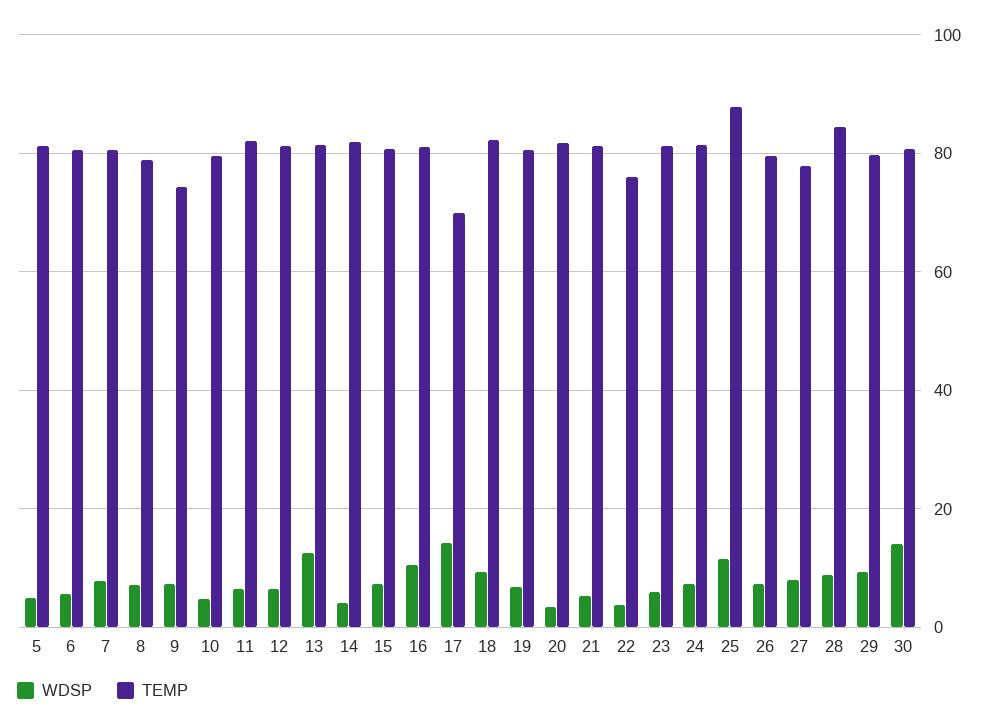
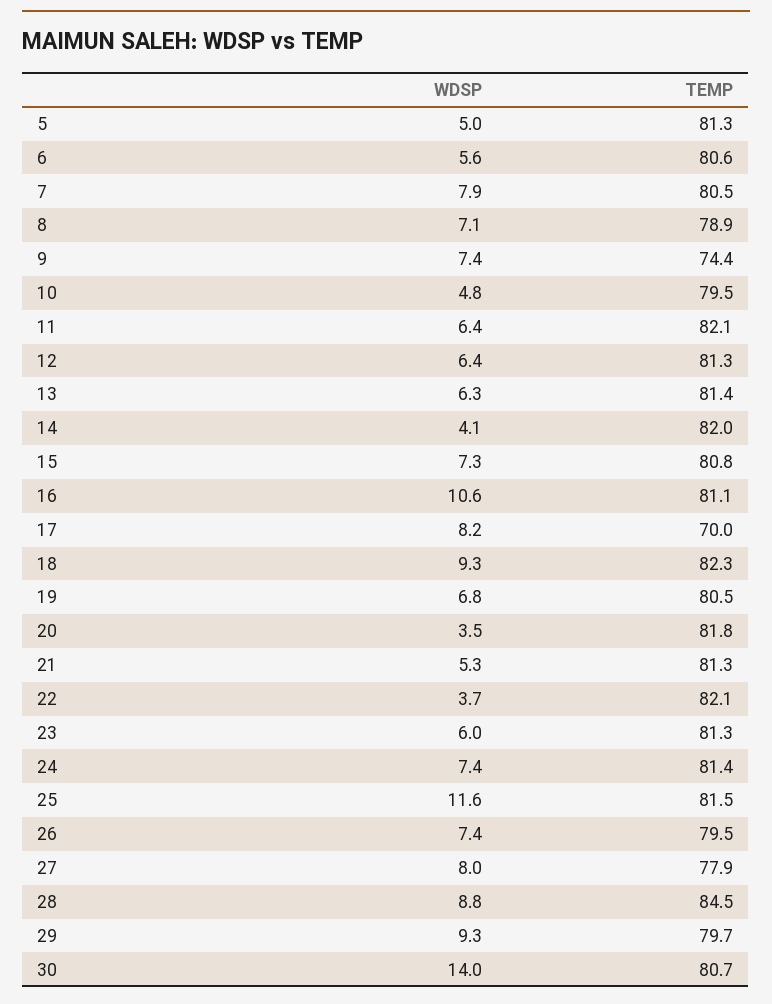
WDSP, 13: 12 -> 6.3
WDSP, 17: 14 -> 8.2
TEMP, 22: 76 -> 82.1
TEMP, 25: 88 -> 81.5

